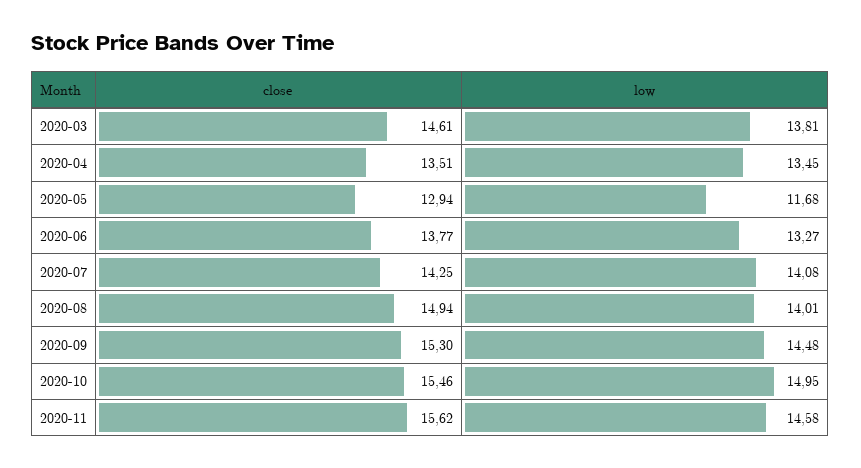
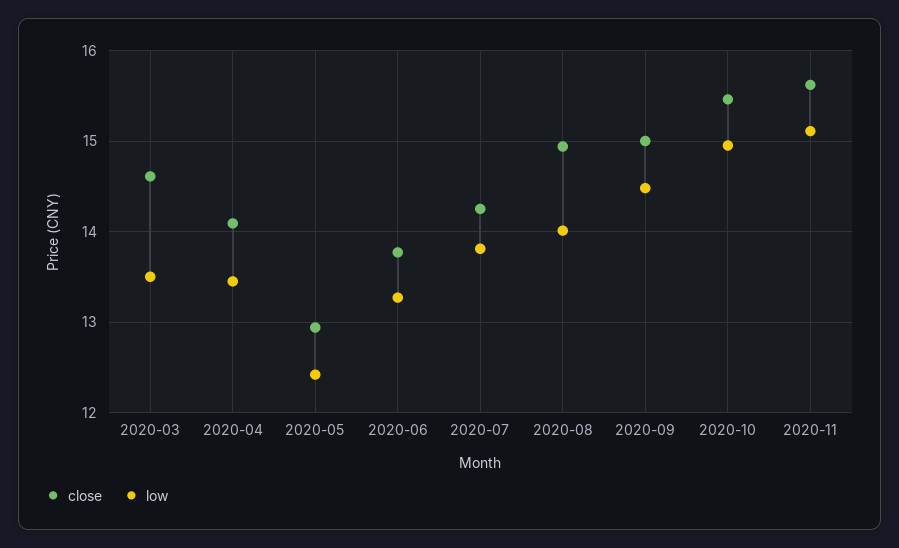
low, 2020-03: 13.81 -> 13.5
close, 2020-04: 13.51 -> 14.1
low, 2020-05: 11.68 -> 12.4
low, 2020-07: 14.08 -> 13.8
close, 2020-09: 15.3 -> 15
low, 2020-11: 14.58 -> 15.1

